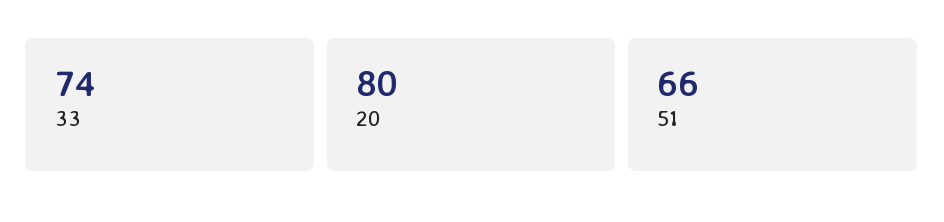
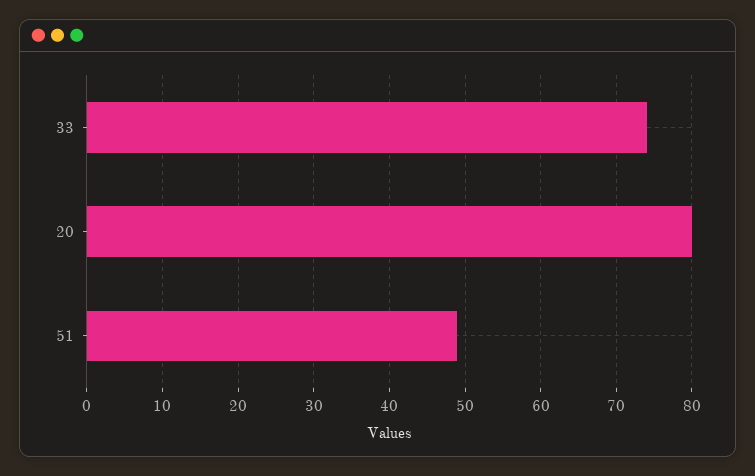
51: 66 -> 49

